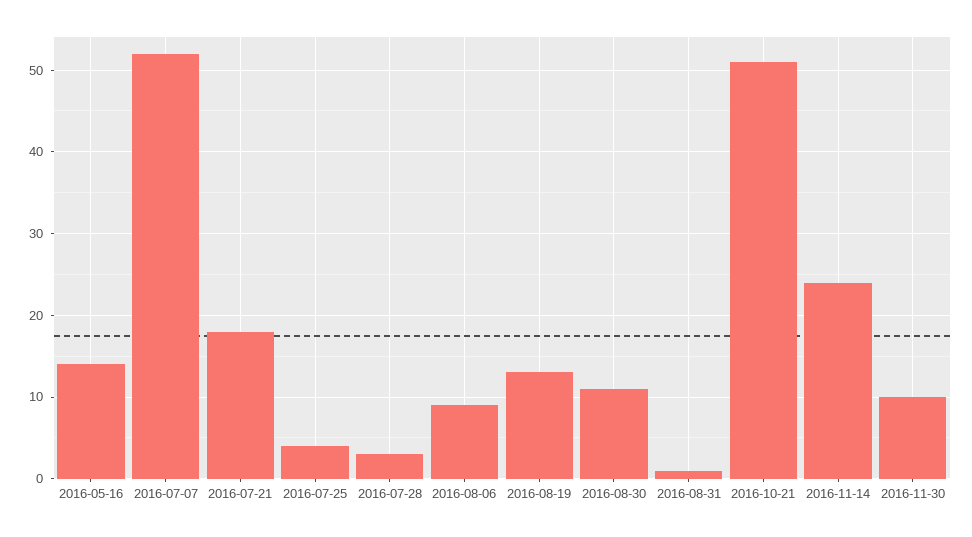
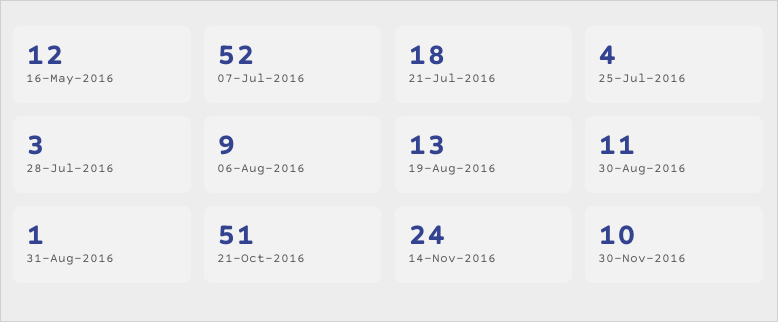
2016-05-16: 14 -> 12

